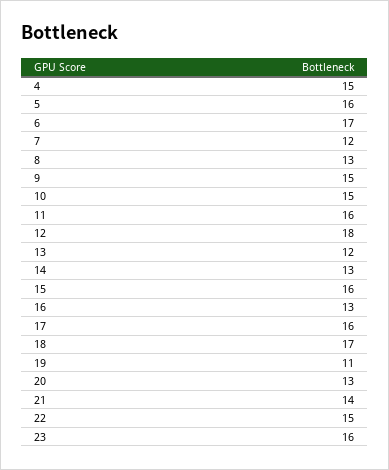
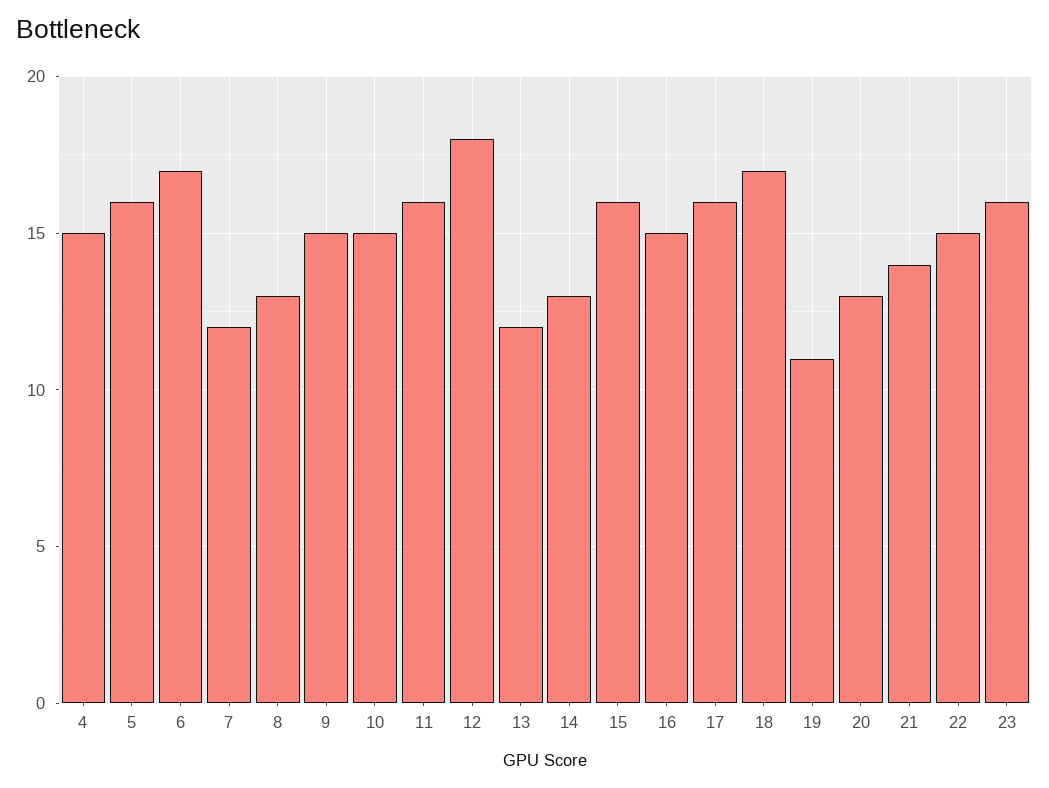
16: 13 -> 15

